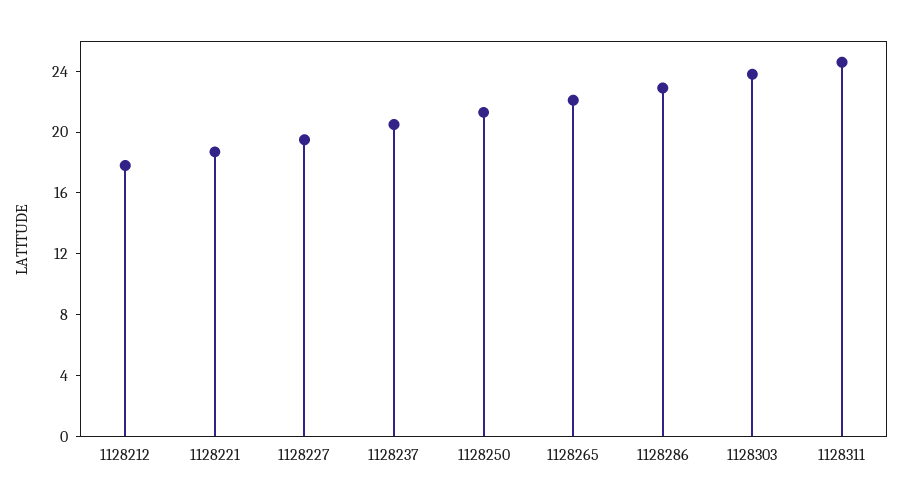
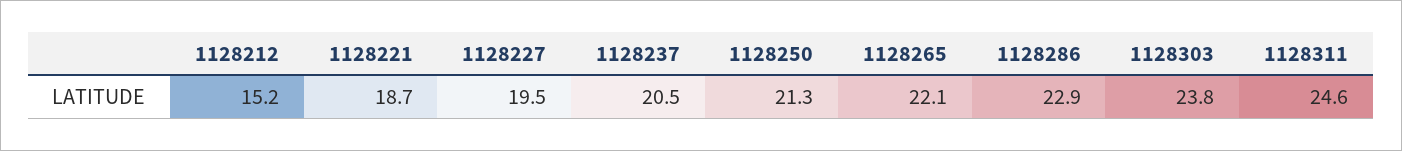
1128212: 18 -> 15.2

